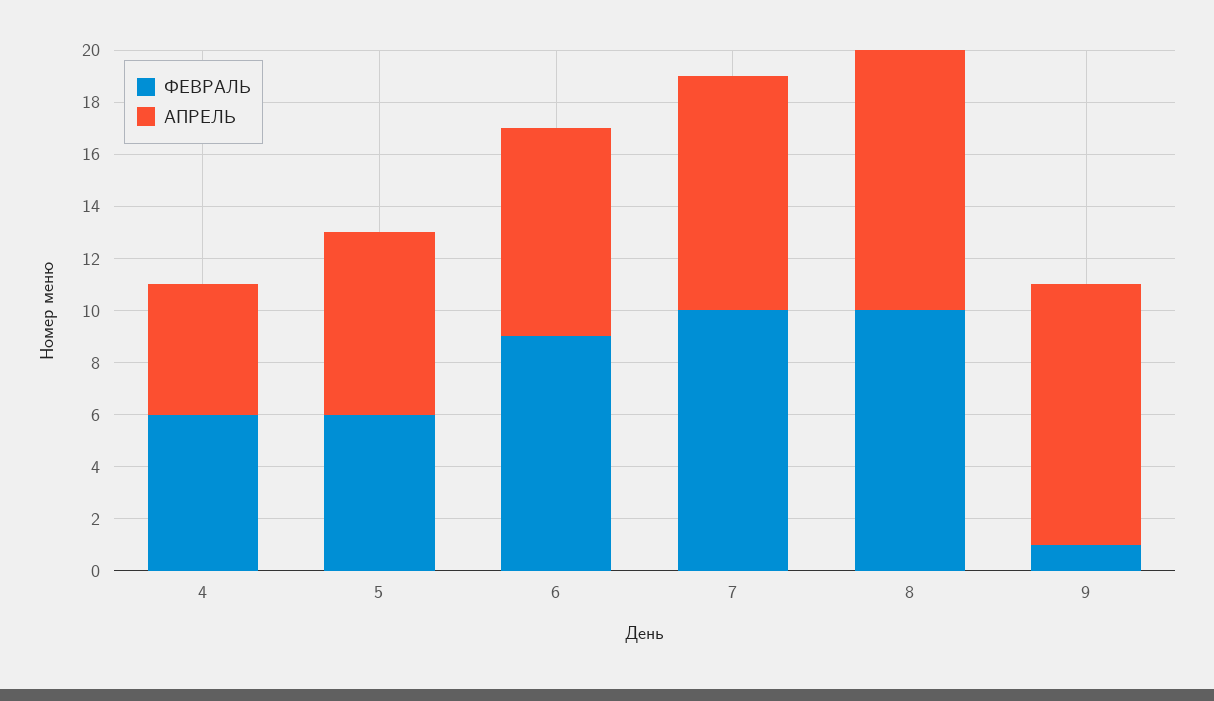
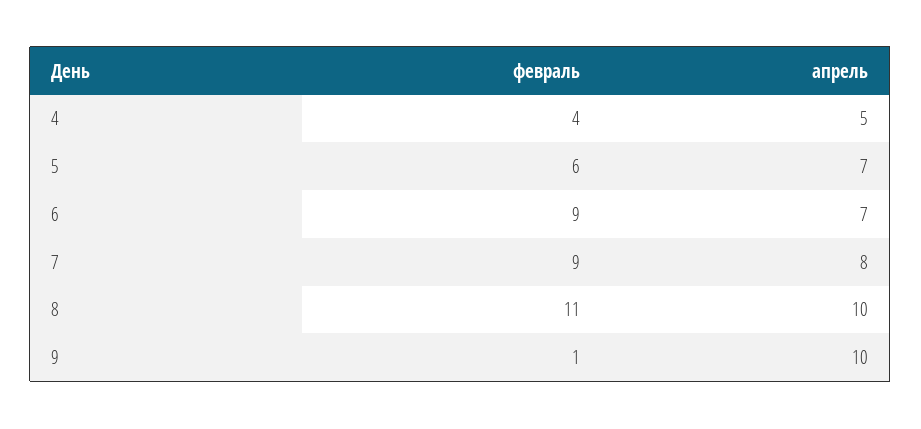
ФЕВРАЛЬ, 4: 6 -> 4
АПРЕЛЬ, 6: 8 -> 7
ФЕВРАЛЬ, 7: 10 -> 9
АПРЕЛЬ, 7: 9 -> 8
ФЕВРАЛЬ, 8: 10 -> 11

